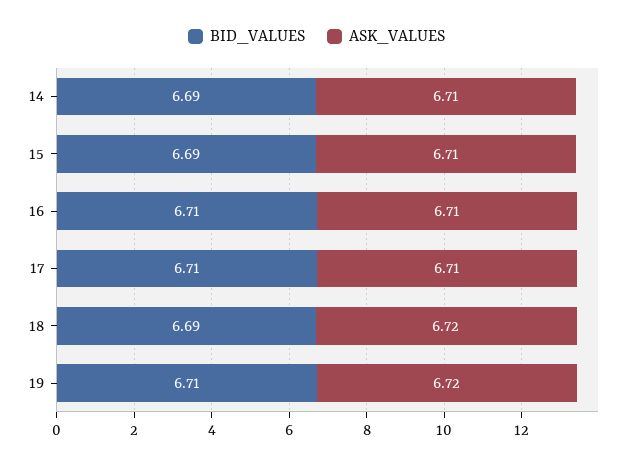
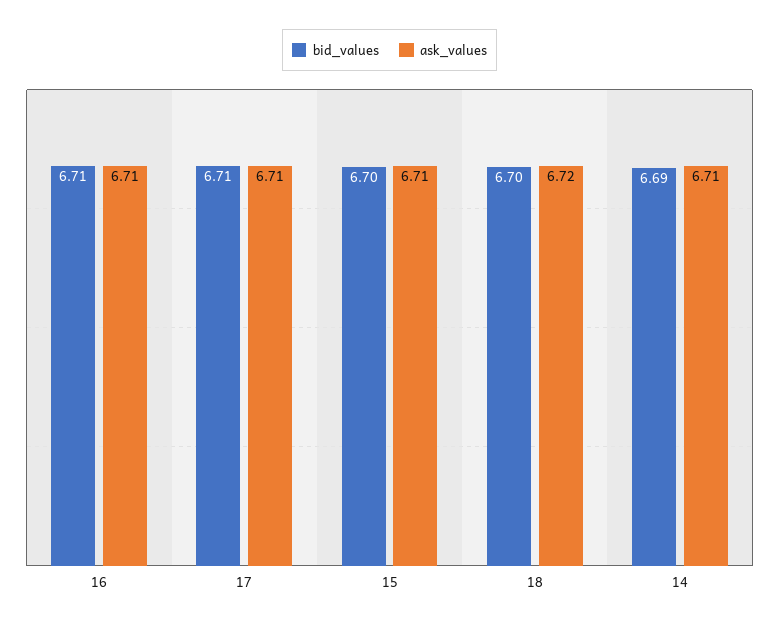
BID_VALUES, 15: 6.69 -> 6.7
BID_VALUES, 18: 6.69 -> 6.7
BID_VALUES, 19: 6.71 -> none
ASK_VALUES, 19: 6.72 -> none

